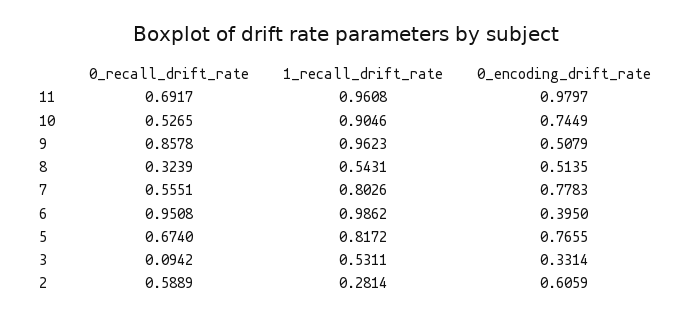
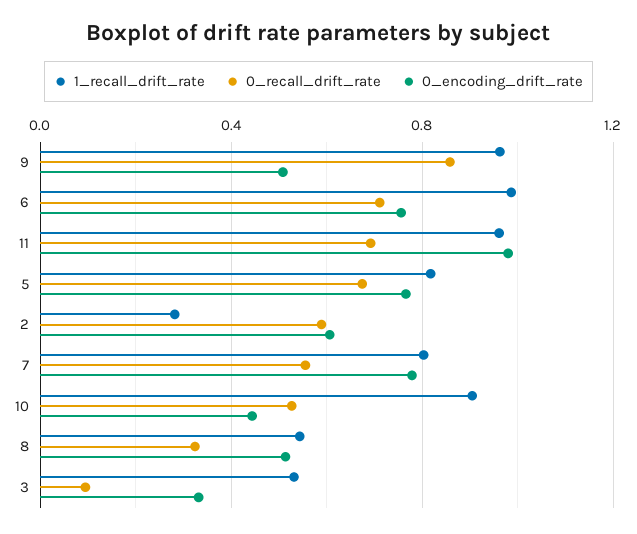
0_encoding_drift_rate, 10: 0.7449 -> 0.45
0_recall_drift_rate, 6: 0.9508 -> 0.7
0_encoding_drift_rate, 6: 0.395 -> 0.75

